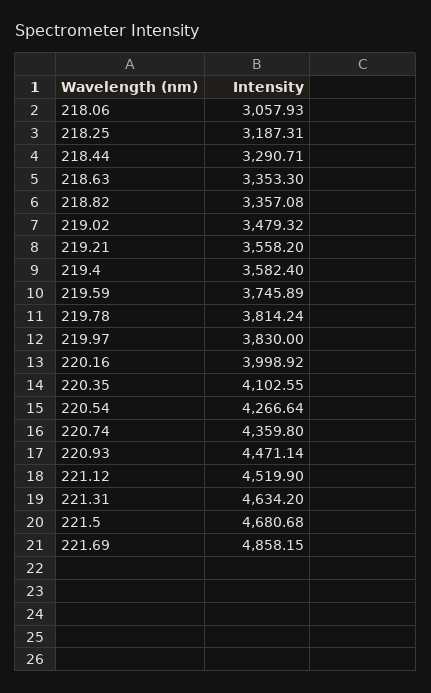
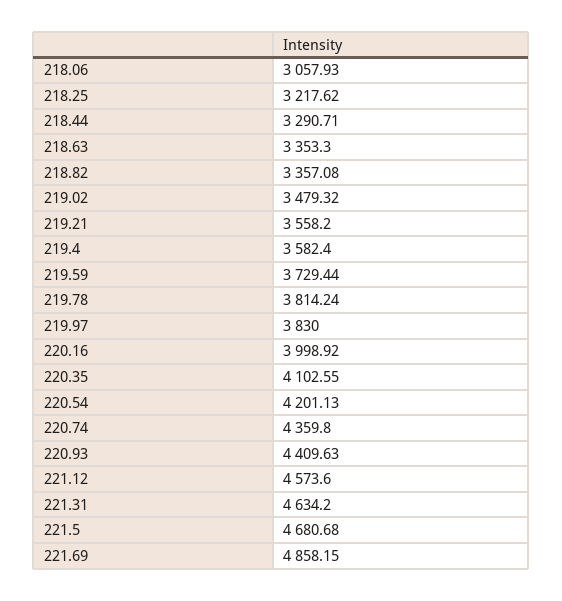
218.25: 3187.31 -> 3217.62
219.59: 3745.89 -> 3729.44
220.54: 4266.64 -> 4201.13
220.93: 4471.14 -> 4409.63
221.12: 4519.9 -> 4573.6

